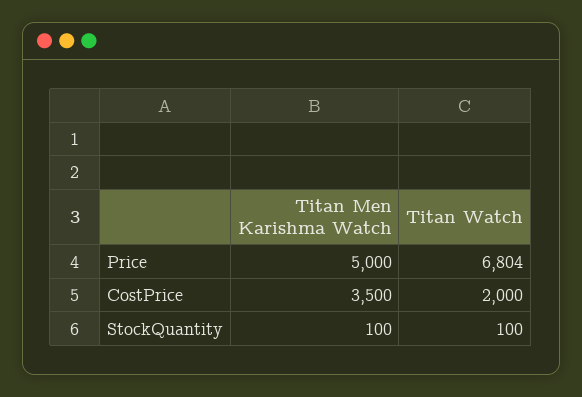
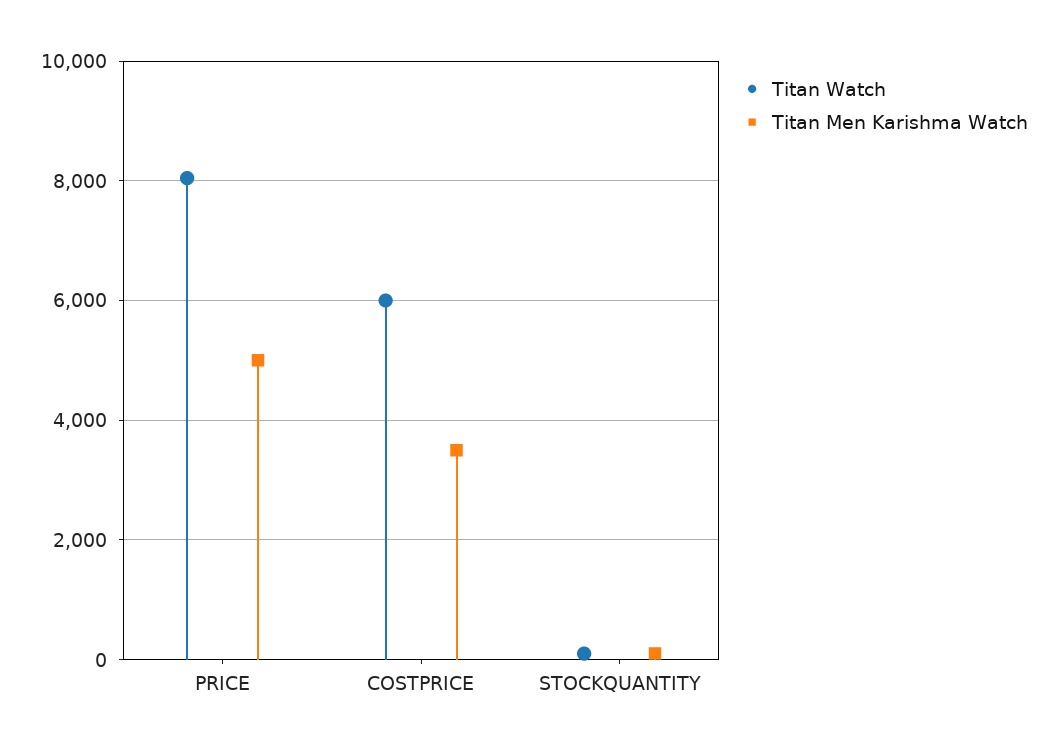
Titan Watch, Price: 6804 -> 8000
Titan Watch, CostPrice: 2000 -> 6000

